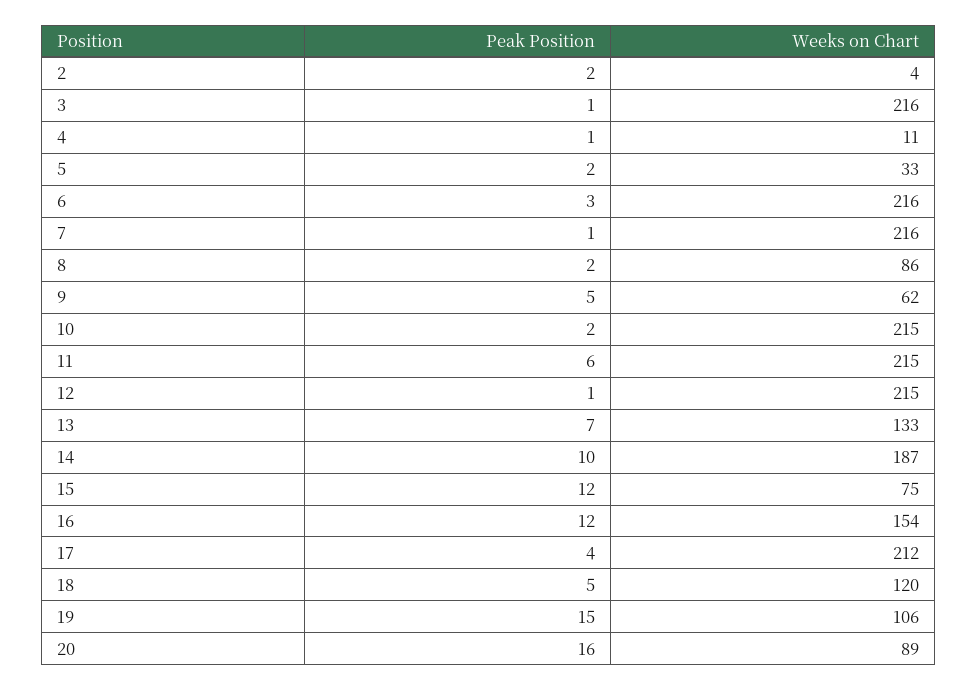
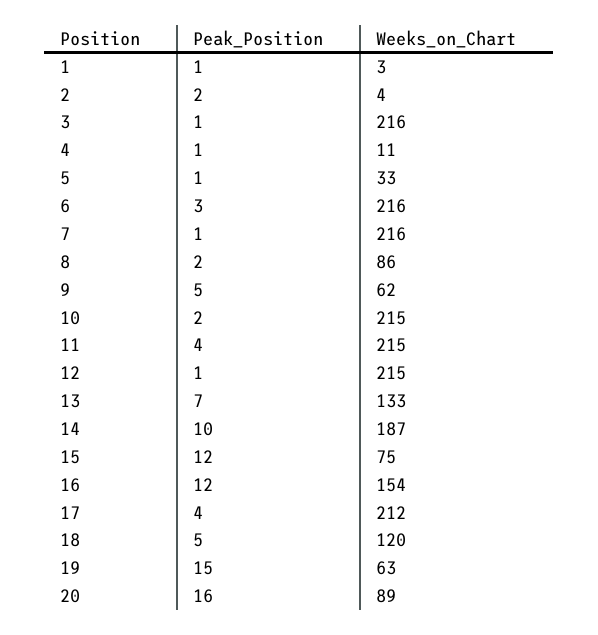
Peak Position, 5: 2 -> 1
Peak Position, 11: 6 -> 4
Weeks on Chart, 19: 106 -> 63
Peak Position, 1: none -> 1
Weeks on Chart, 1: none -> 3

